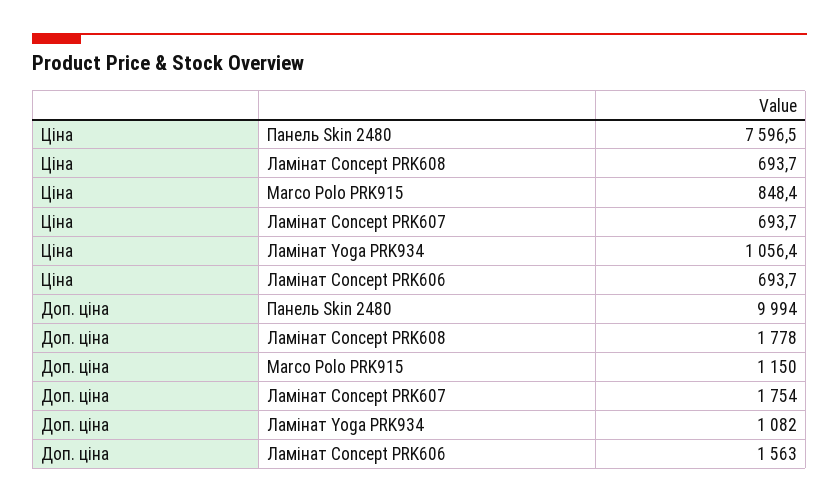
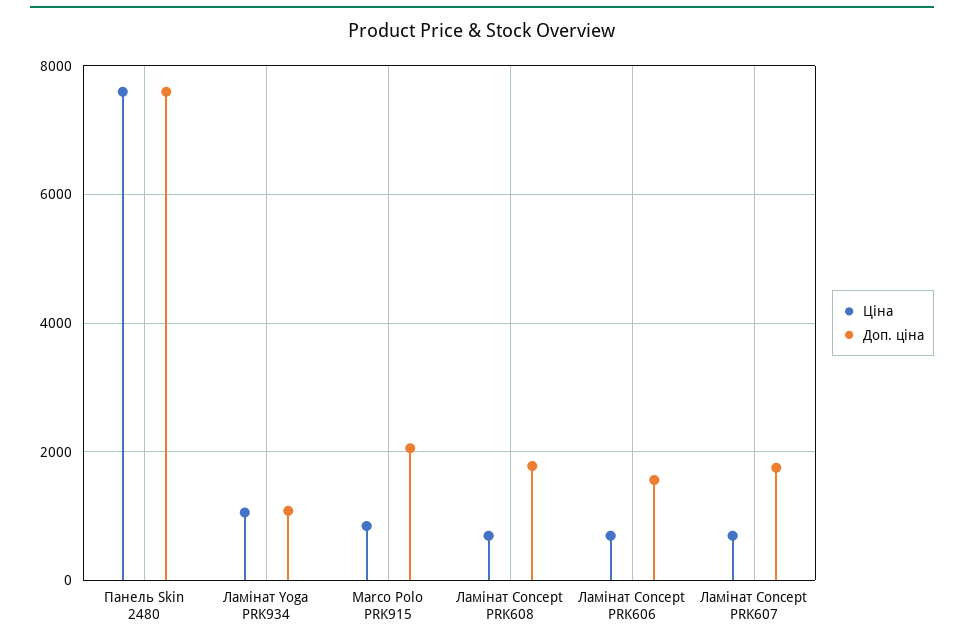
Доп. ціна, Панель Skin 2480: 9994 -> 7600
Доп. ціна, Marco Polo PRK915: 1150 -> 2000

